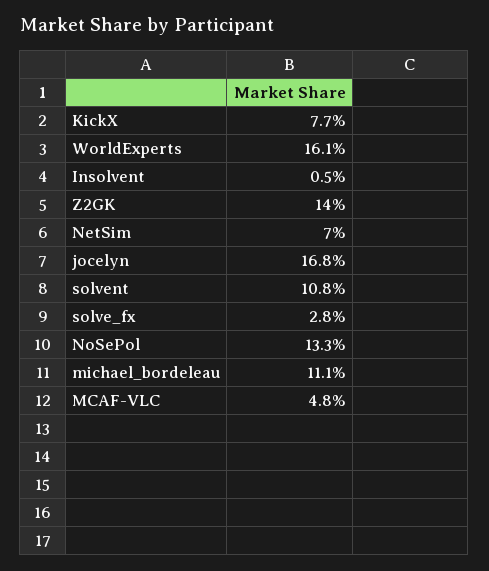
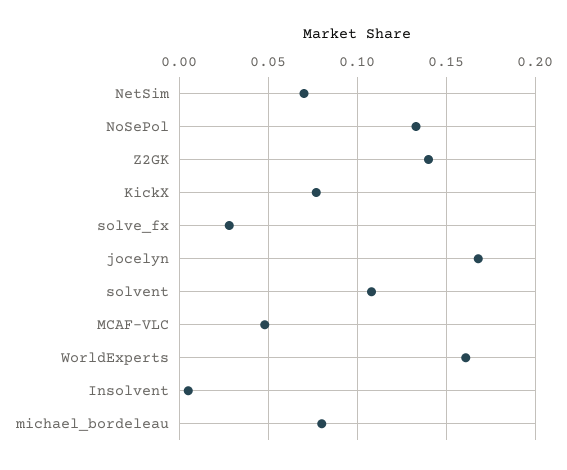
michael_bordeleau: 0.111 -> 0.08

